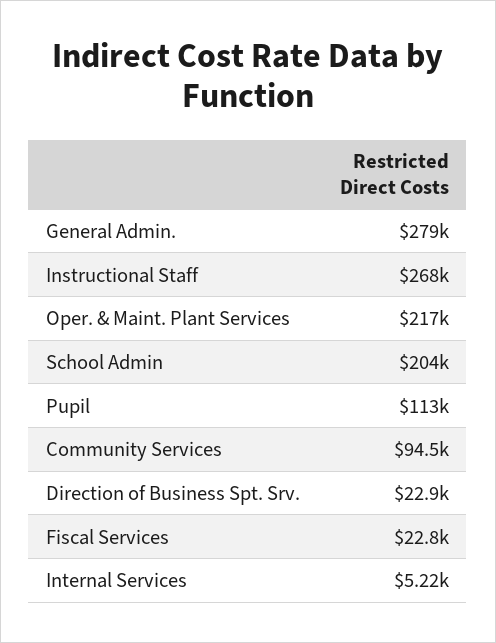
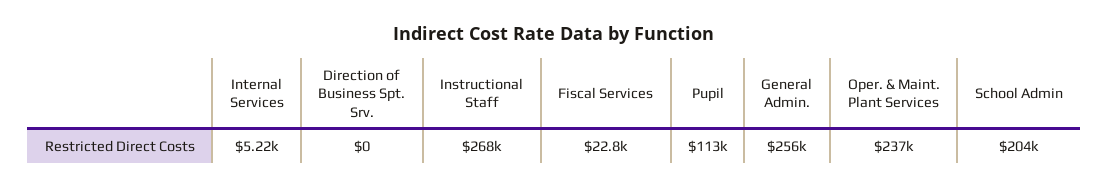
General Admin.: 279000 -> 256000
Oper. & Maint. Plant Services: 217000 -> 237000
Community Services: 94500 -> none
Direction of Business Spt. Srv.: 22900 -> 0

